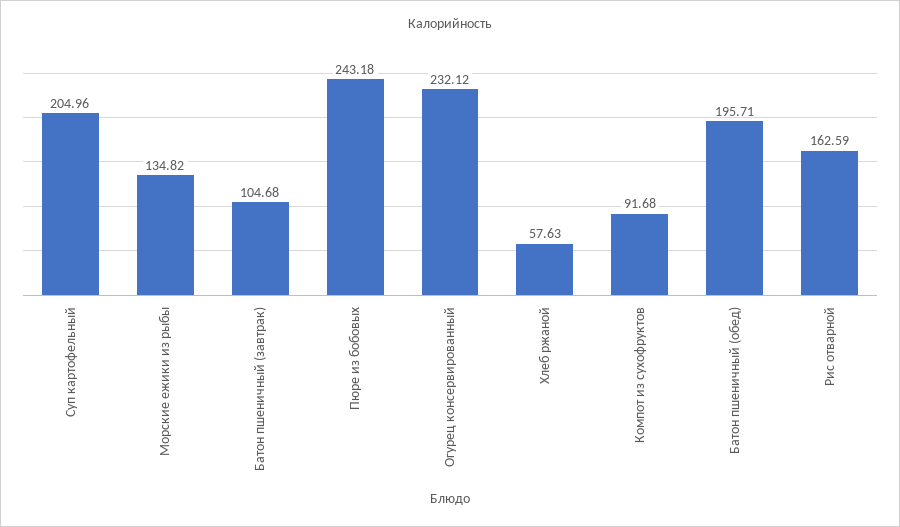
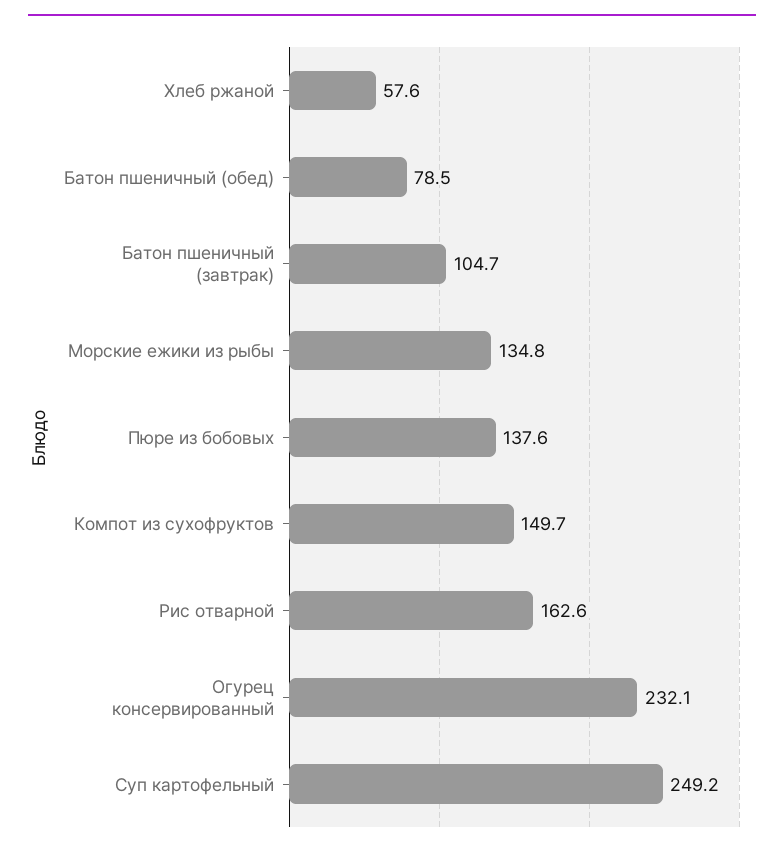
Суп картофельный: 204.96 -> 249.2
Пюре из бобовых: 243.18 -> 137.6
Компот из сухофруктов: 91.68 -> 149.7
Батон пшеничный (обед): 195.71 -> 78.5

